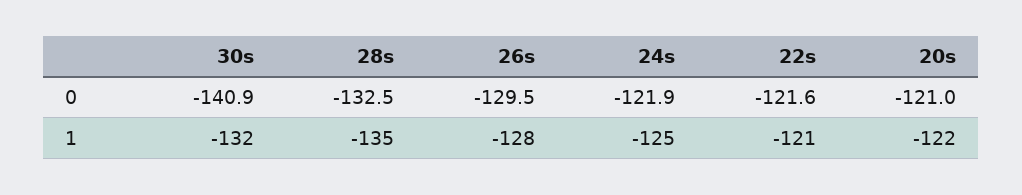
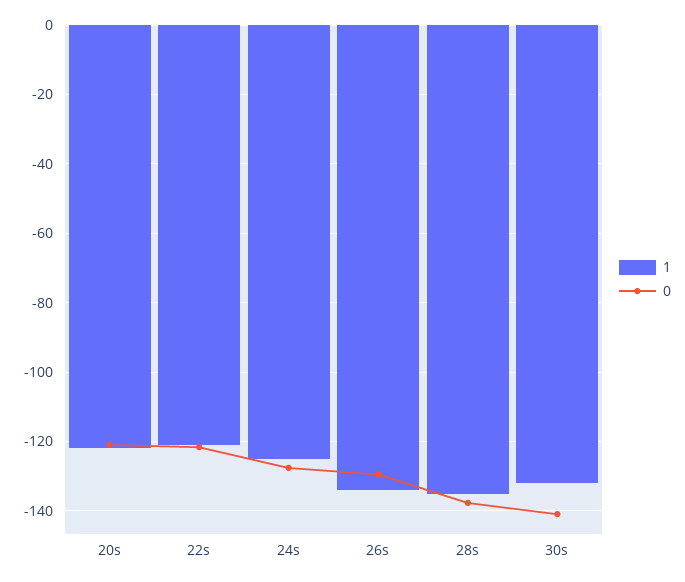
0, 28s: -132.5 -> -138
0, 24s: -121.9 -> -128
1, 26s: -128 -> -134

